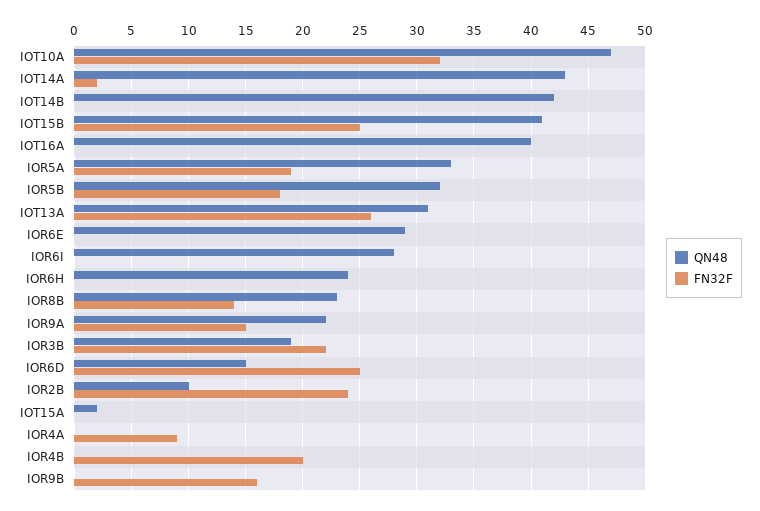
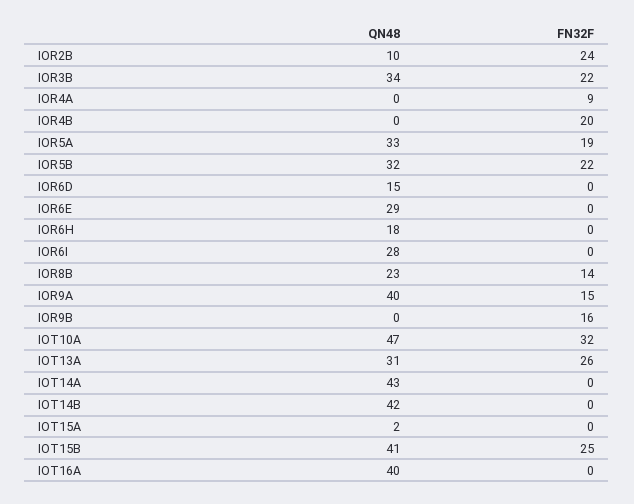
FN32F, IOT14A: 2 -> 0
FN32F, IOR5B: 18 -> 22
QN48, IOR6H: 24 -> 18
QN48, IOR9A: 22 -> 40
QN48, IOR3B: 19 -> 34
FN32F, IOR6D: 25 -> 0

